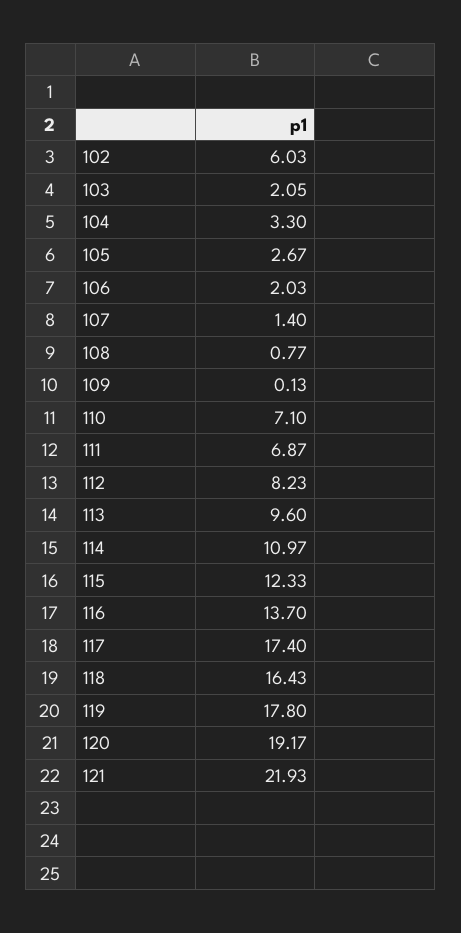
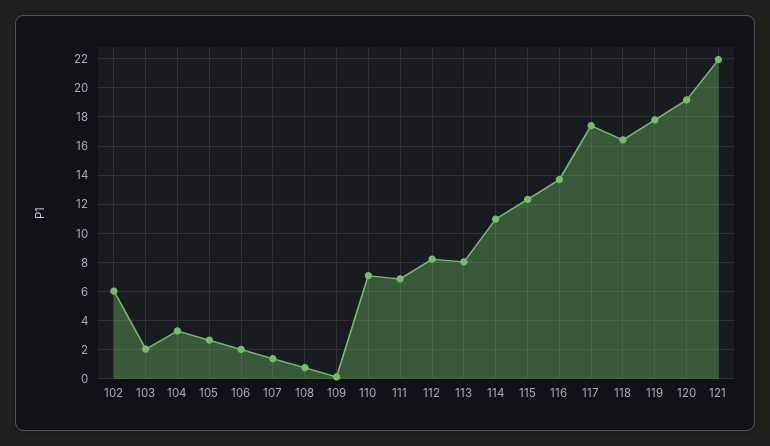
113: 9.6 -> 8

